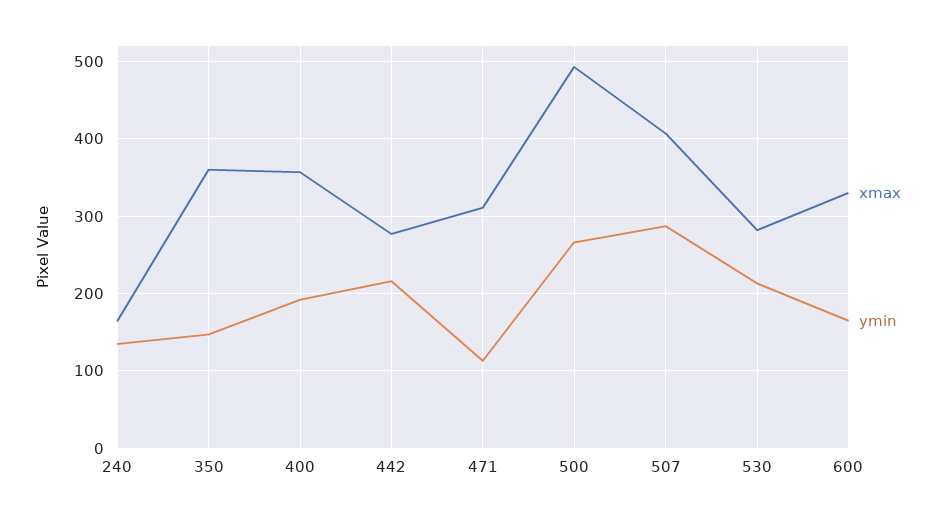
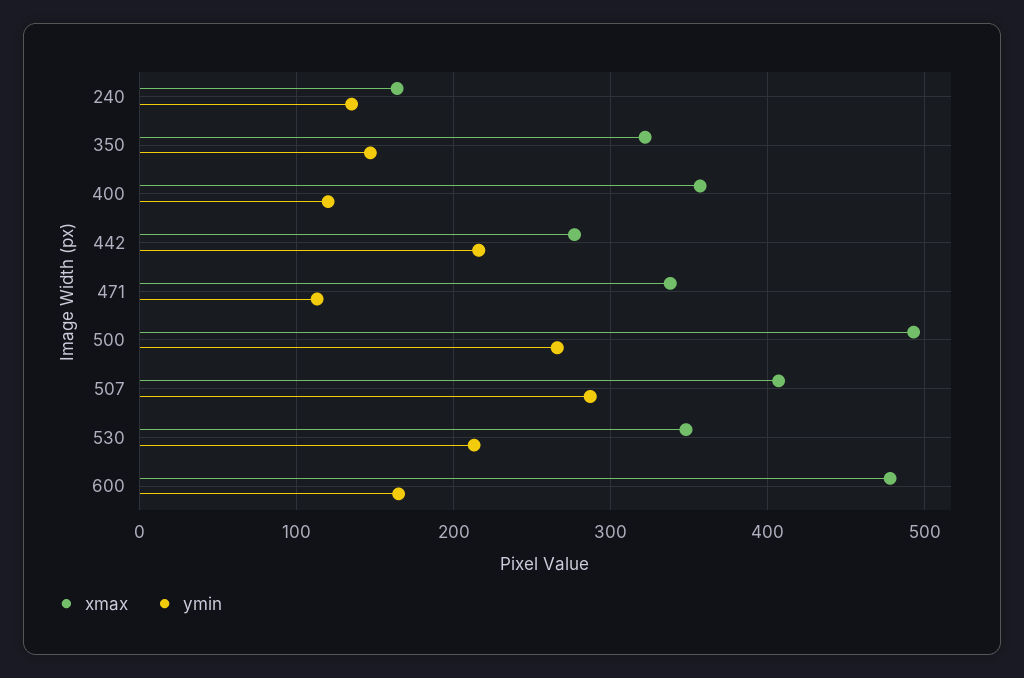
xmax, 350: 360 -> 320
ymin, 400: 190 -> 120
xmax, 471: 310 -> 340
xmax, 530: 280 -> 350
xmax, 600: 330 -> 480

